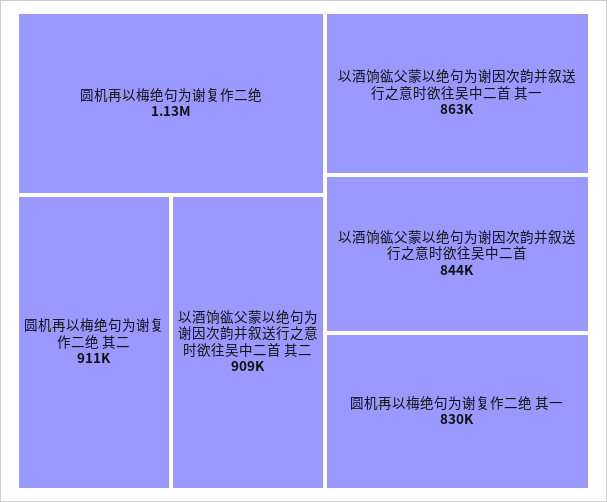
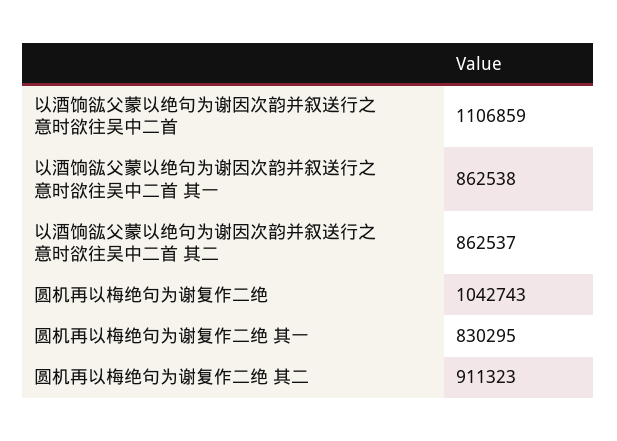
圆机再以梅绝句为谢复作二绝: 1130000 -> 1042743
以酒饷谹父蒙以绝句为谢因次韵并叙送行之意时欲往吴中二首 其二: 909000 -> 862537
以酒饷谹父蒙以绝句为谢因次韵并叙送行之意时欲往吴中二首: 844000 -> 1106859

